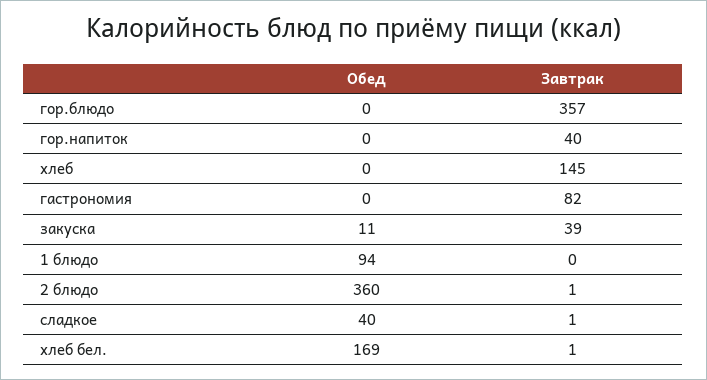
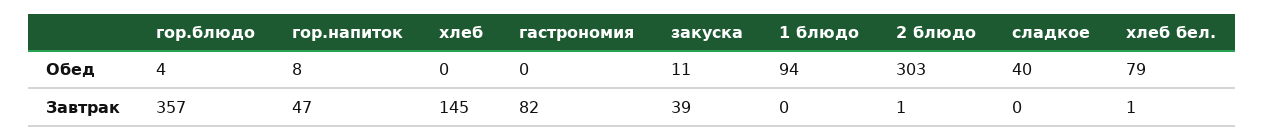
Обед, гор.блюдо: 0 -> 4
Обед, гор.напиток: 0 -> 8
Завтрак, гор.напиток: 40 -> 47
Обед, 2 блюдо: 360 -> 303
Завтрак, сладкое: 1 -> 0
Обед, хлеб бел.: 169 -> 79

